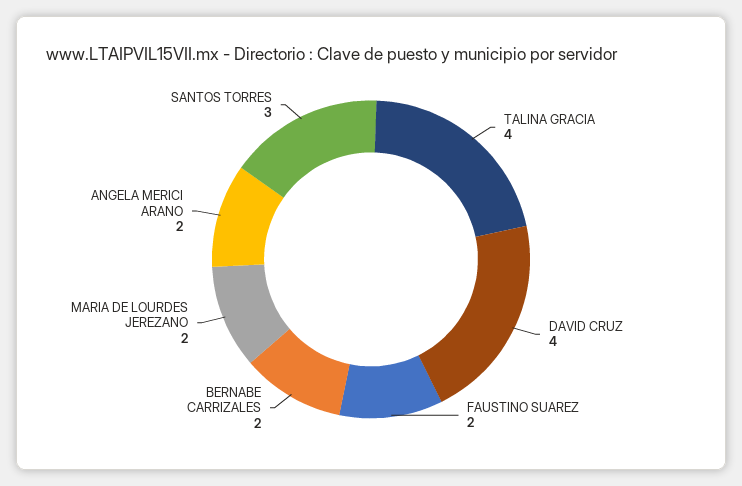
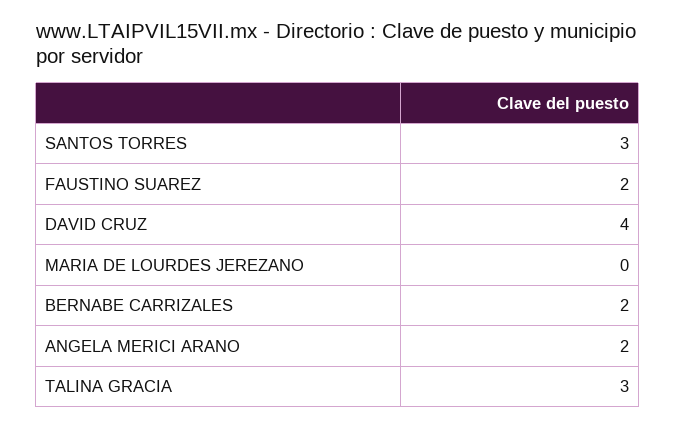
TALINA GRACIA: 4 -> 3
MARIA DE LOURDES JEREZANO: 2 -> 0

